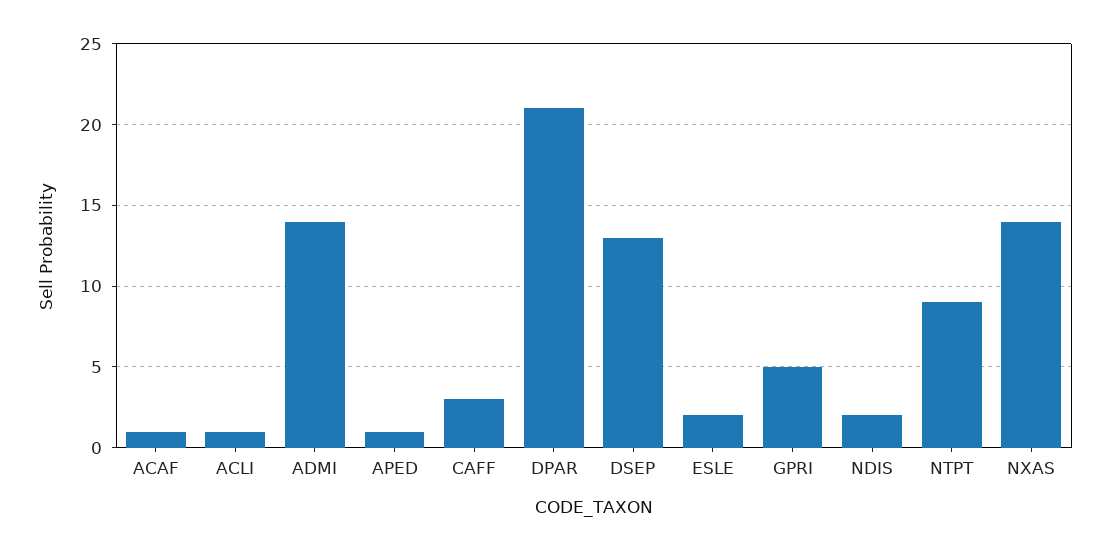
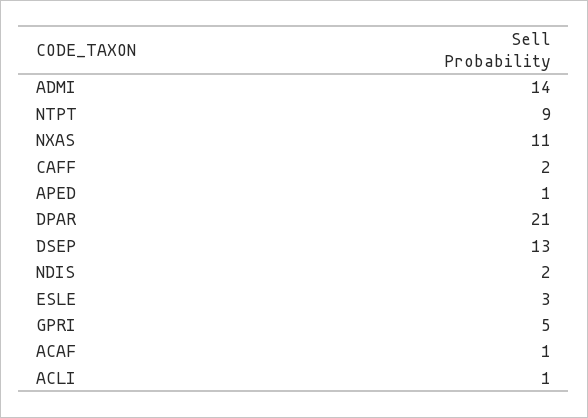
CAFF: 3 -> 2
ESLE: 2 -> 3
NXAS: 14 -> 11

